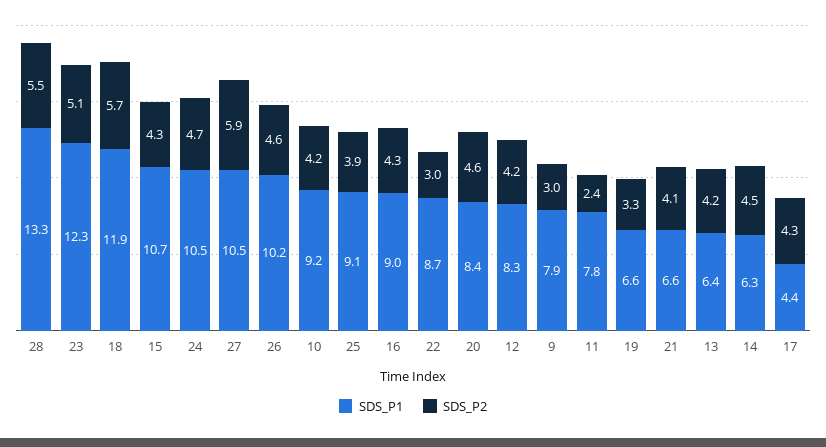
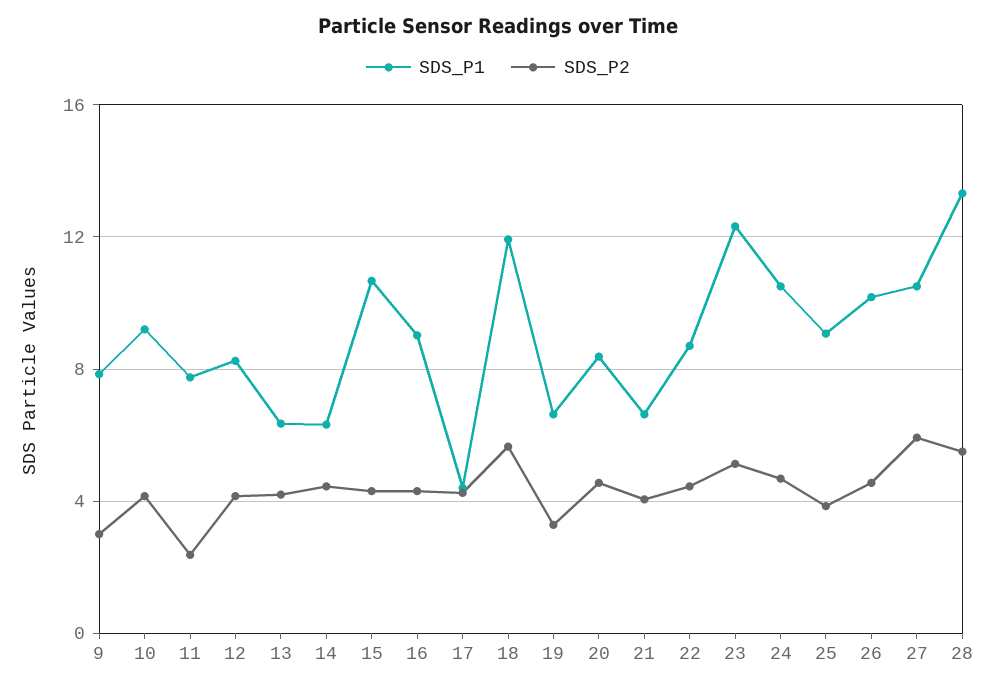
SDS_P2, 22: 3 -> 4.5

